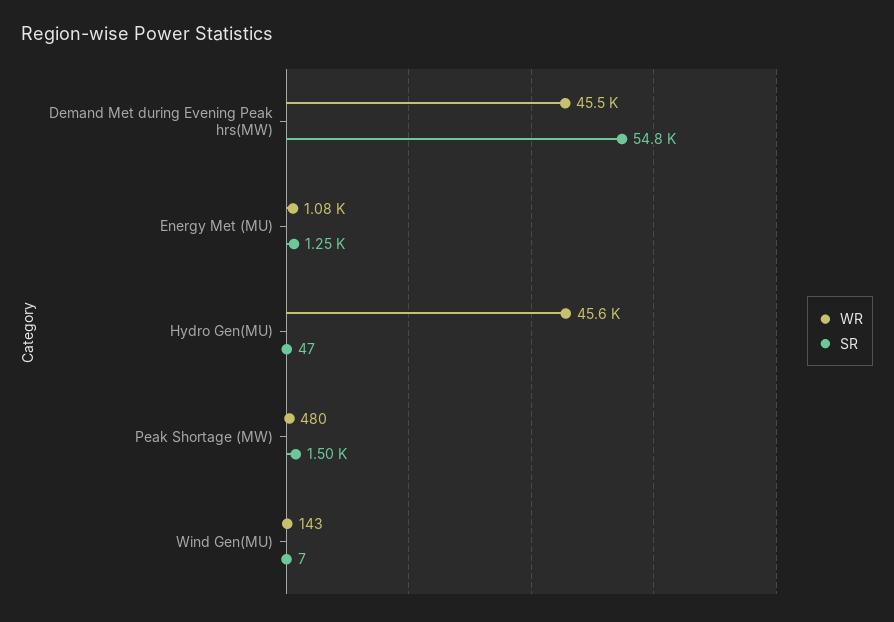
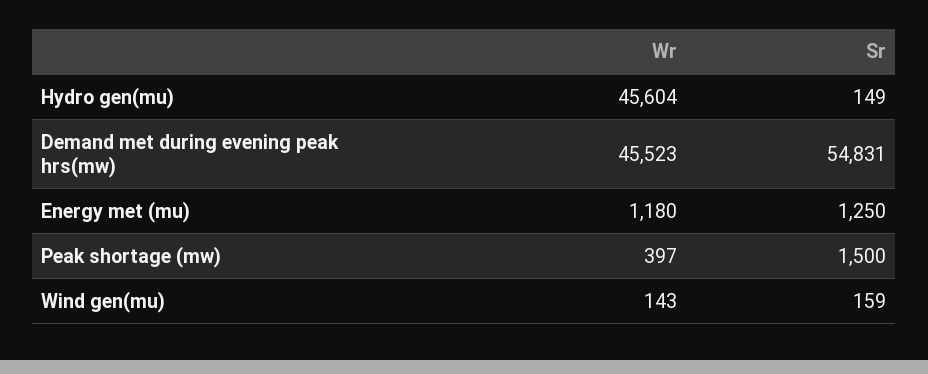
WR, Energy Met (MU): 1080 -> 1180
SR, Hydro Gen(MU): 47 -> 149
WR, Peak Shortage (MW): 480 -> 397
SR, Wind Gen(MU): 7 -> 159

